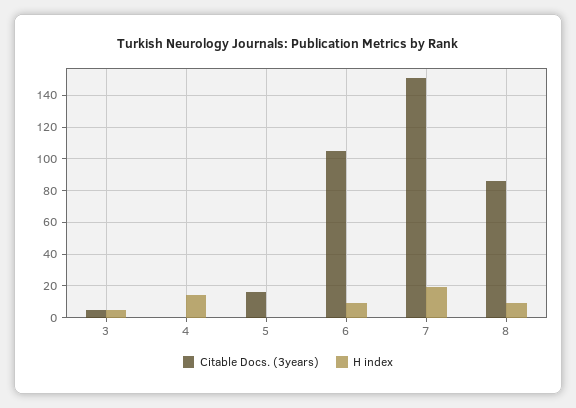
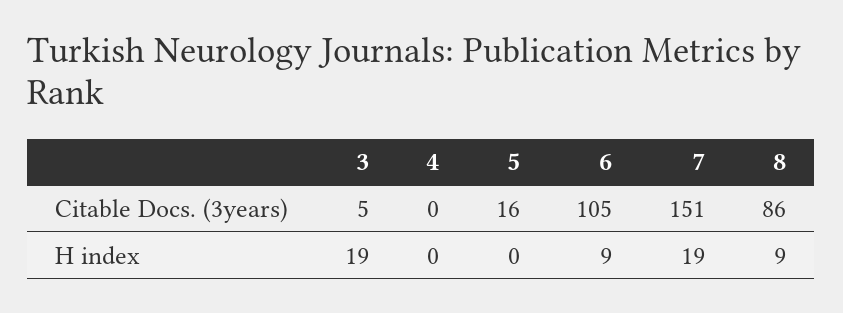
H index, 3: 5 -> 19
H index, 4: 15 -> 0

